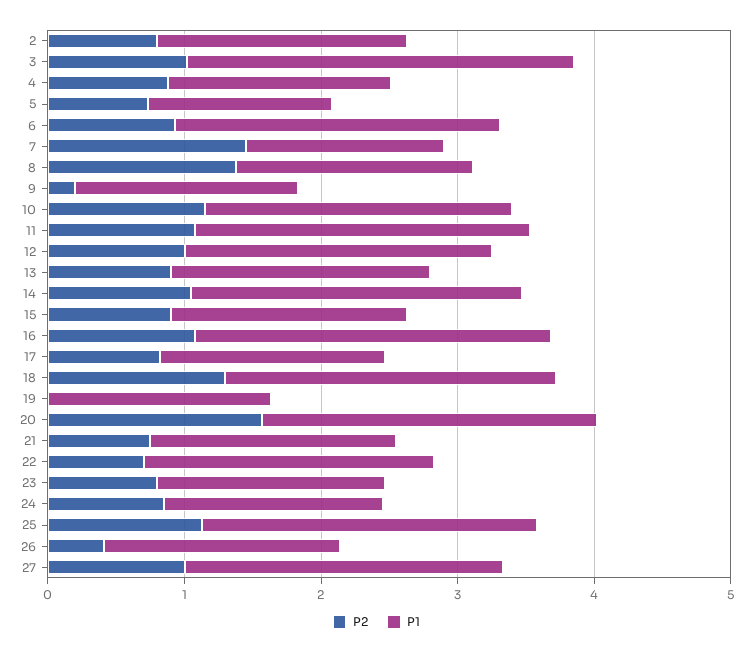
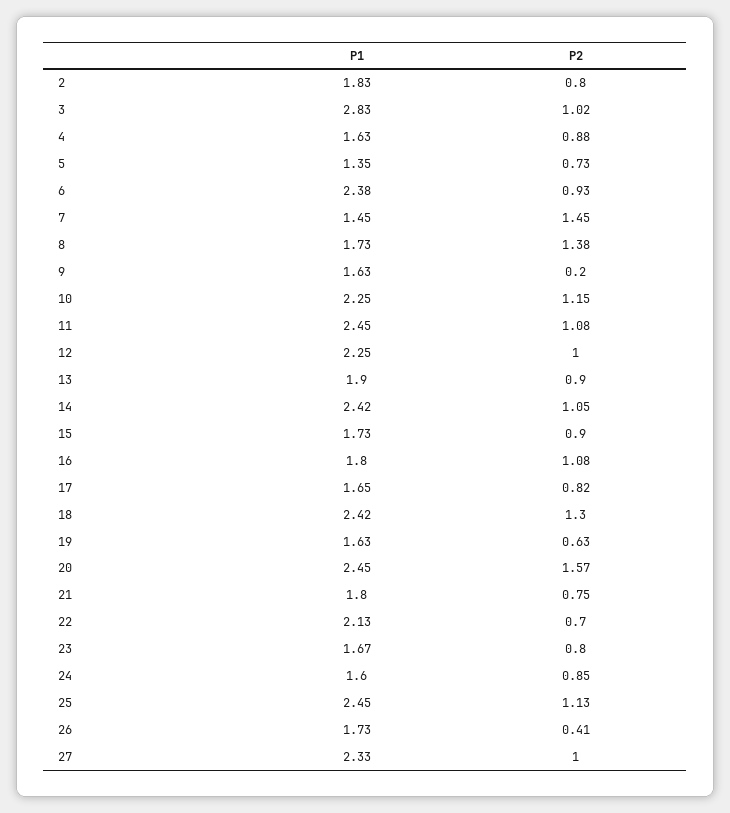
P1, 16: 2.6 -> 1.8
P2, 19: 0 -> 0.63

